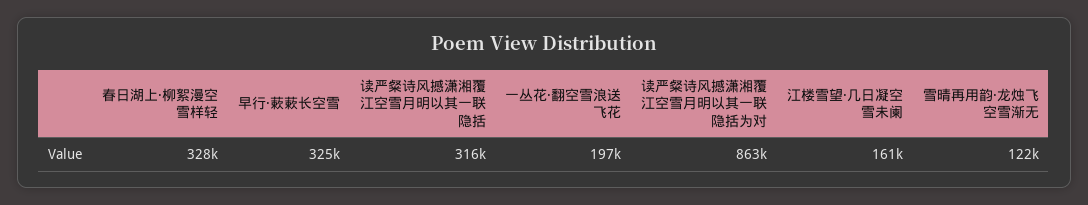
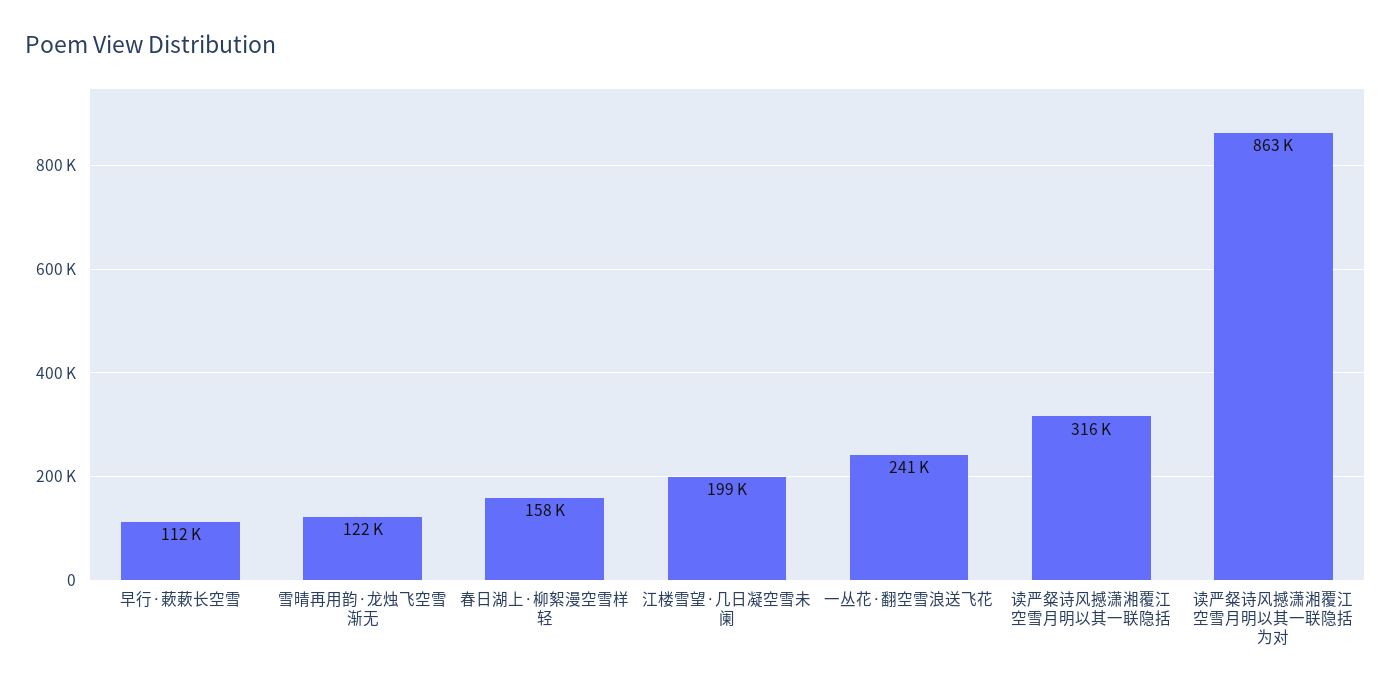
春日湖上·柳絮漫空雪样轻: 328000 -> 158000
早行·蔌蔌长空雪: 325000 -> 112000
一丛花·翻空雪浪送飞花: 197000 -> 241000
江楼雪望·几日凝空雪未阑: 161000 -> 199000

